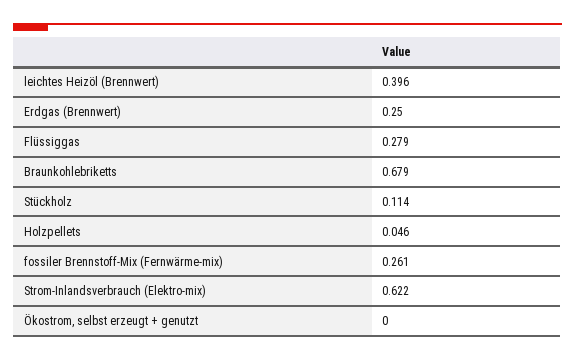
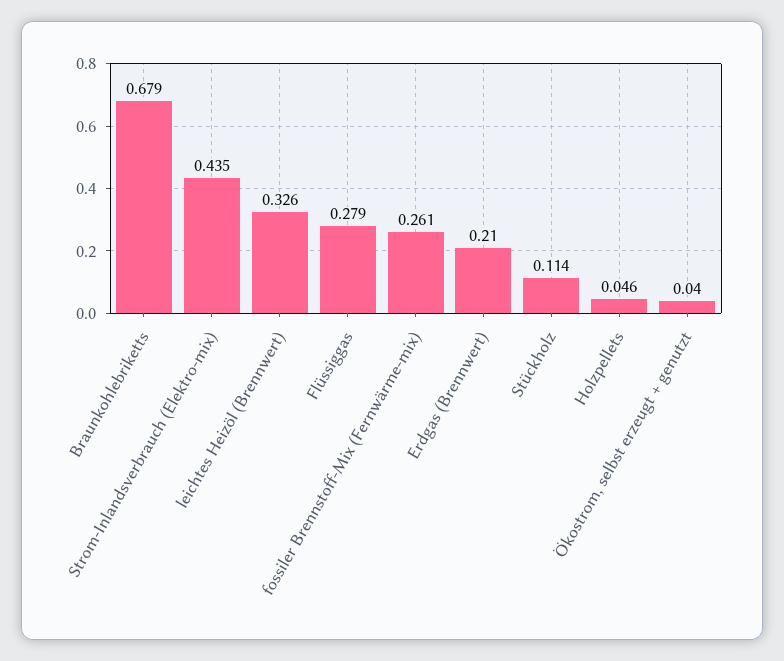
leichtes Heizöl (Brennwert): 0.396 -> 0.326
Erdgas (Brennwert): 0.25 -> 0.21
Strom-Inlandsverbrauch (Elektro-mix): 0.622 -> 0.435
Ökostrom, selbst erzeugt + genutzt: 0 -> 0.04

